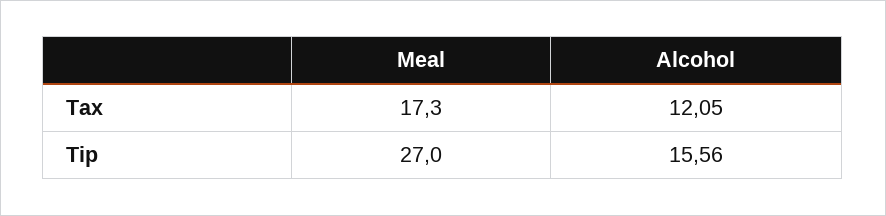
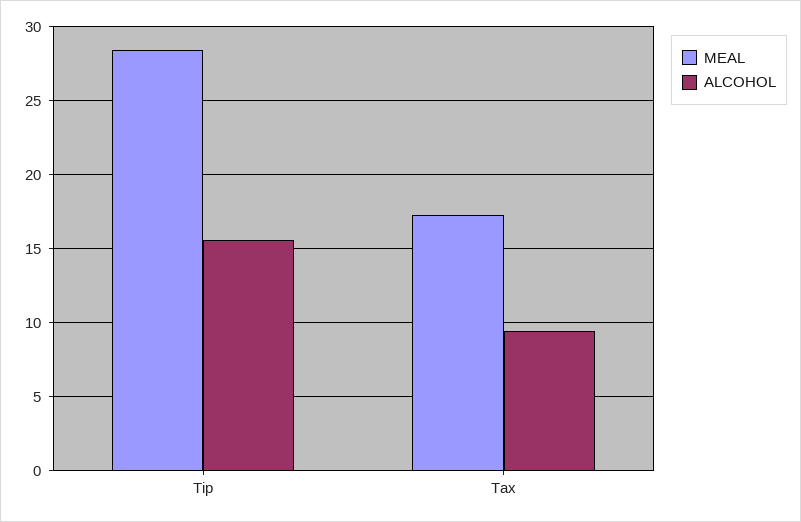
Alcohol, Tax: 12.05 -> 9.5
Meal, Tip: 27 -> 28.5

